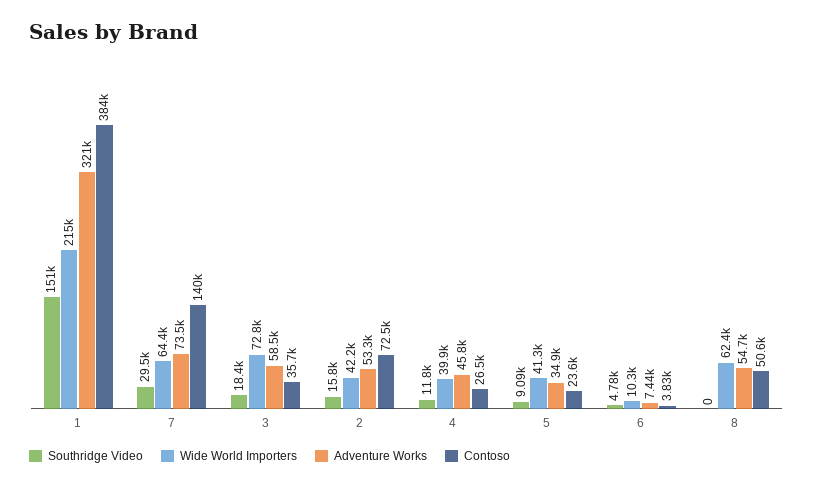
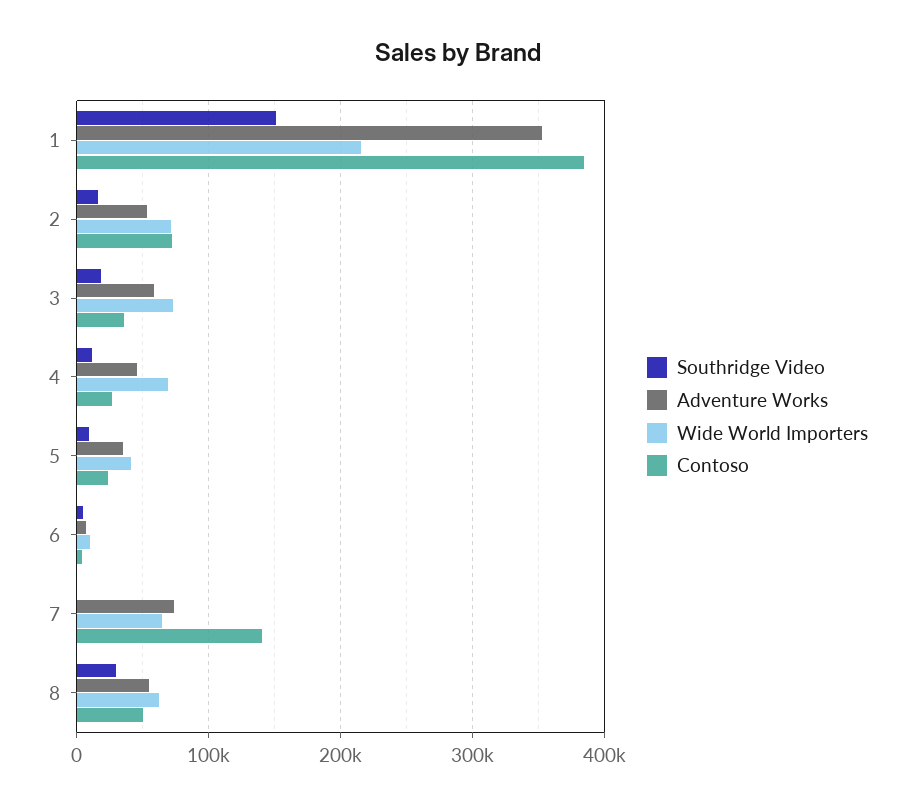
Adventure Works, 1: 321000 -> 350000
Southridge Video, 7: 29500 -> 0
Wide World Importers, 2: 42200 -> 70000
Wide World Importers, 4: 39900 -> 70000
Southridge Video, 8: 0 -> 30000

